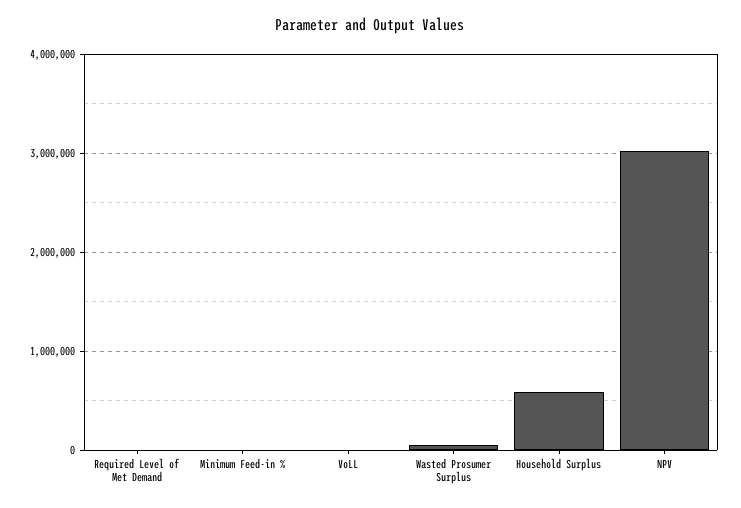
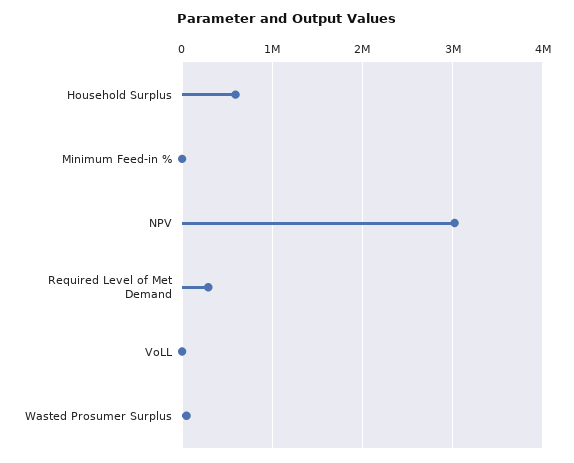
Required Level of Met Demand: 0 -> 300000

